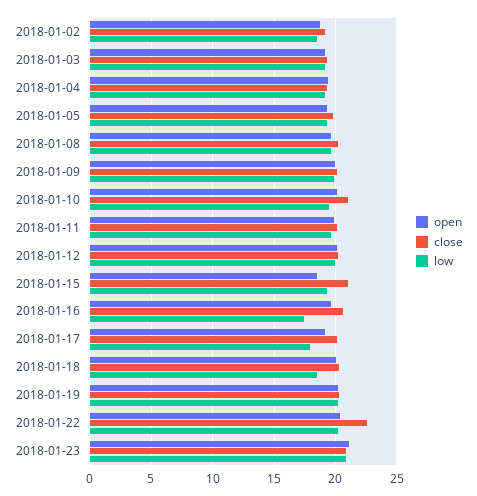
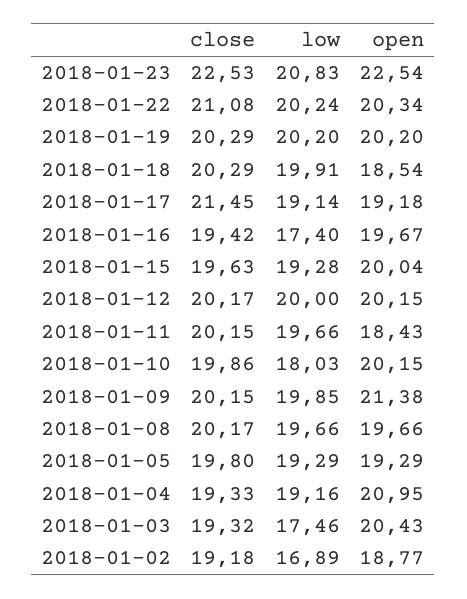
low, 2018-01-02: 18.5 -> 16.89
open, 2018-01-03: 19 -> 20.43
low, 2018-01-03: 19 -> 17.46
open, 2018-01-04: 19.5 -> 20.95
open, 2018-01-09: 20 -> 21.38
close, 2018-01-10: 21 -> 19.86
low, 2018-01-10: 19.5 -> 18.03
open, 2018-01-11: 20 -> 18.43
open, 2018-01-15: 18.5 -> 20.04
close, 2018-01-15: 21 -> 19.63
close, 2018-01-16: 20.5 -> 19.42
close, 2018-01-17: 20 -> 21.45
low, 2018-01-17: 18 -> 19.14
open, 2018-01-18: 20 -> 18.54
low, 2018-01-18: 18.5 -> 19.91
close, 2018-01-22: 22.5 -> 21.08
open, 2018-01-23: 21 -> 22.54
close, 2018-01-23: 21 -> 22.53

